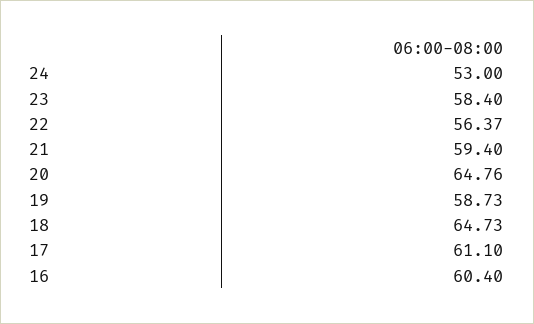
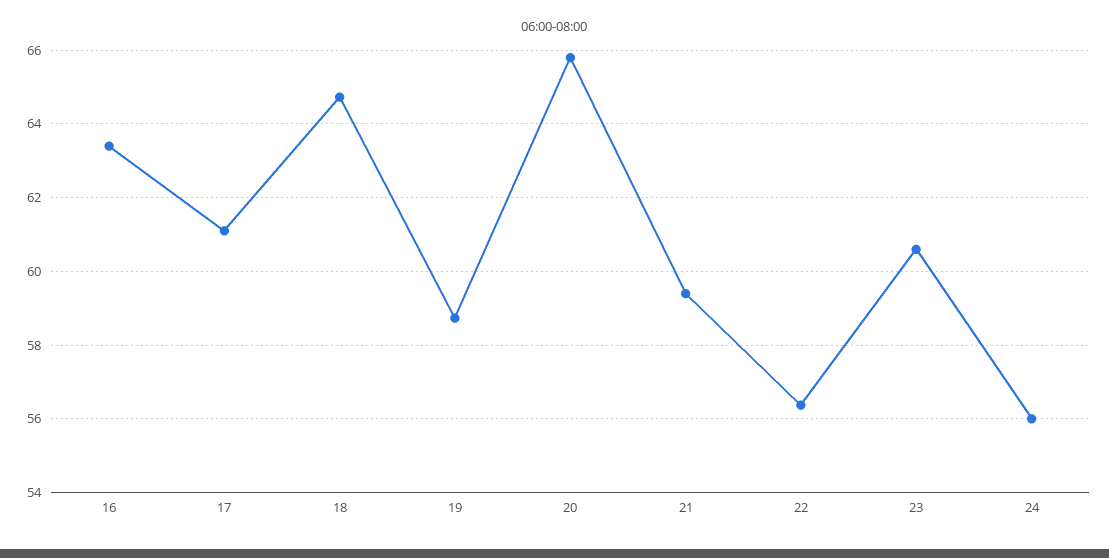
24: 53 -> 56
23: 58.4 -> 60.6
20: 64.76 -> 65.8
16: 60.4 -> 63.4

